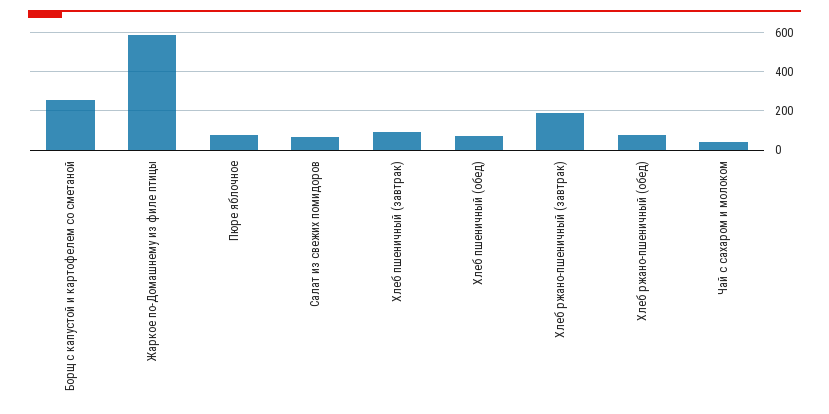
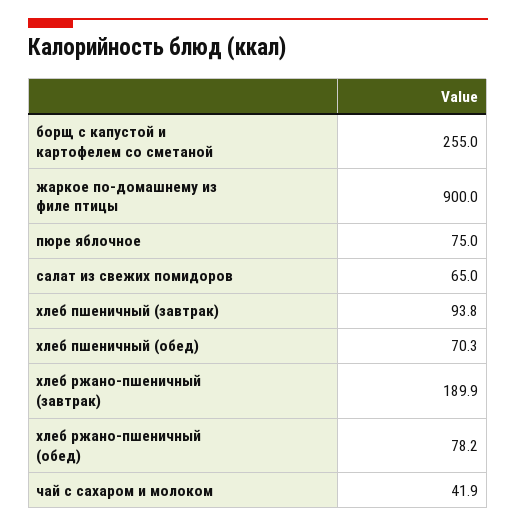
Жаркое по-Домашнему из филе птицы: 600 -> 900

